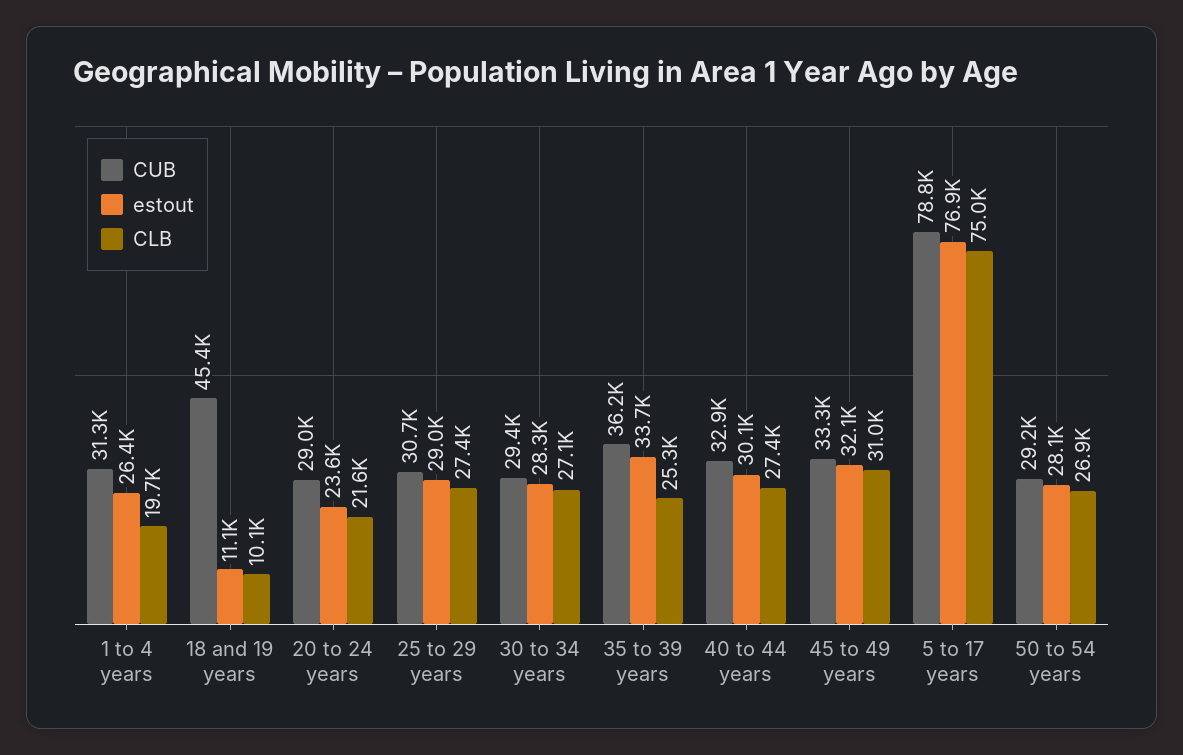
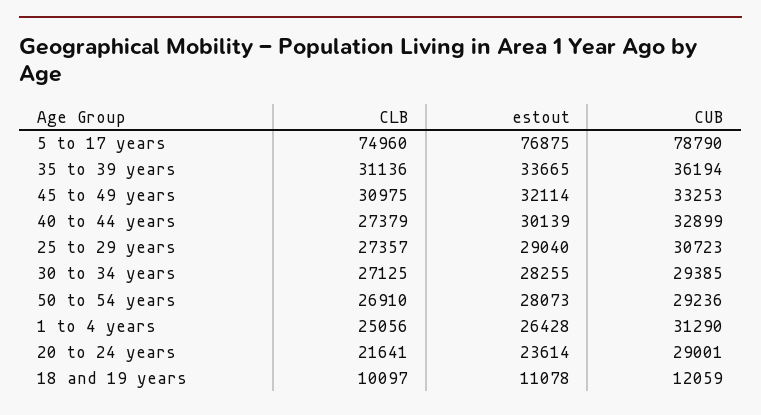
CLB, 1 to 4 years: 19700 -> 25056
CUB, 18 and 19 years: 45400 -> 12059
CLB, 35 to 39 years: 25300 -> 31136

